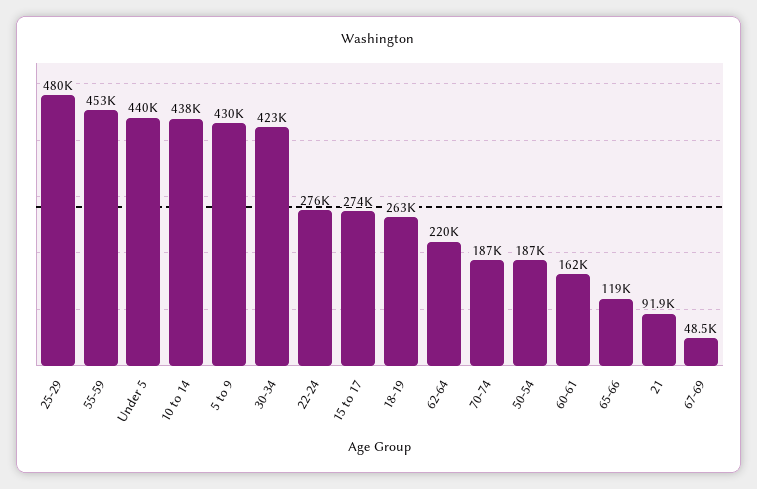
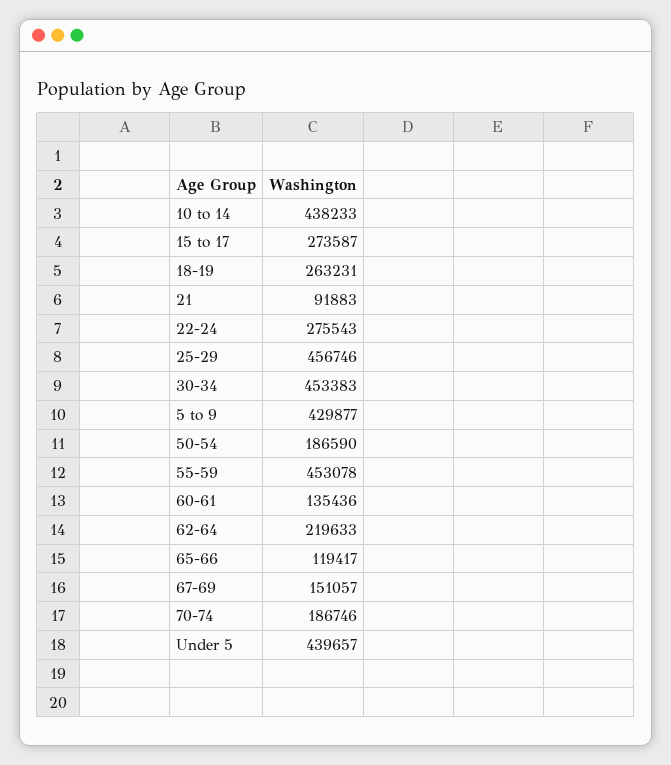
25-29: 480000 -> 456746
30-34: 423000 -> 453383
60-61: 162000 -> 135436
67-69: 48500 -> 151057

